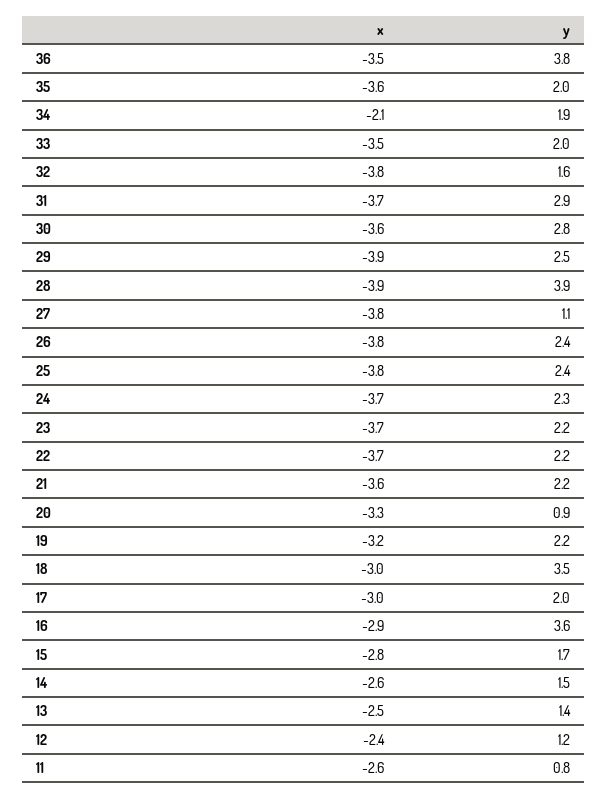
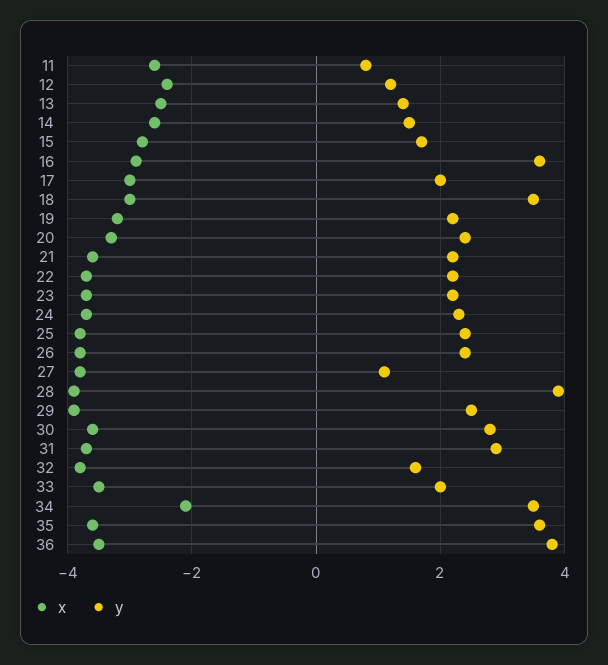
y, 35: 2 -> 3.5
y, 34: 1.9 -> 3.5
y, 20: 0.9 -> 2.5

